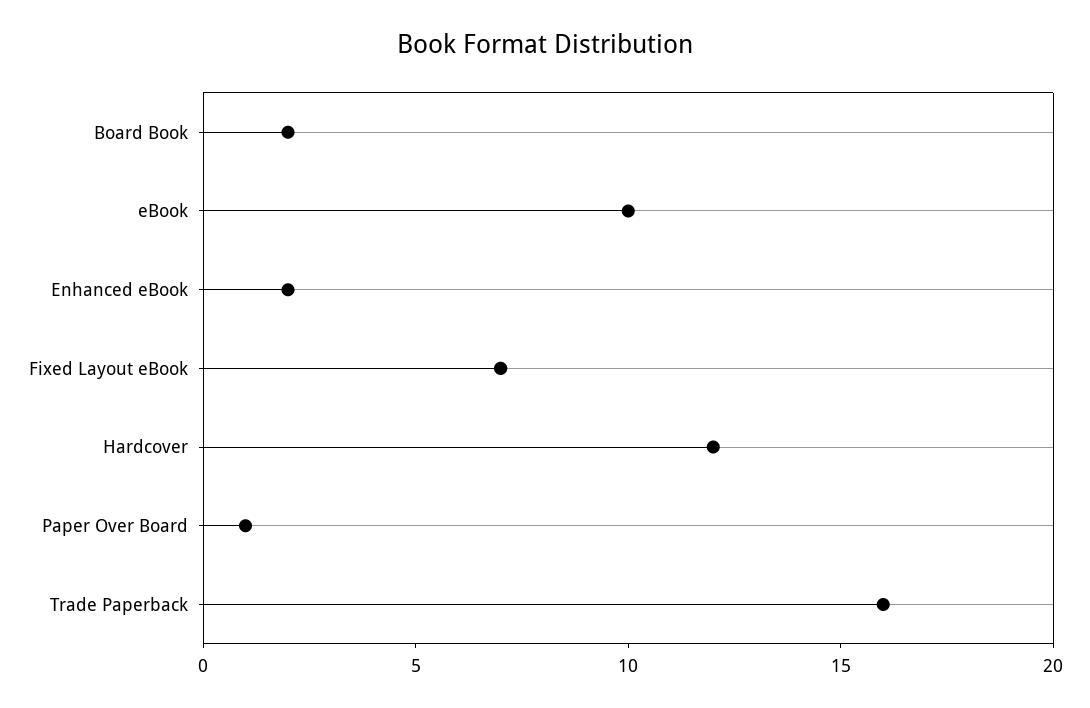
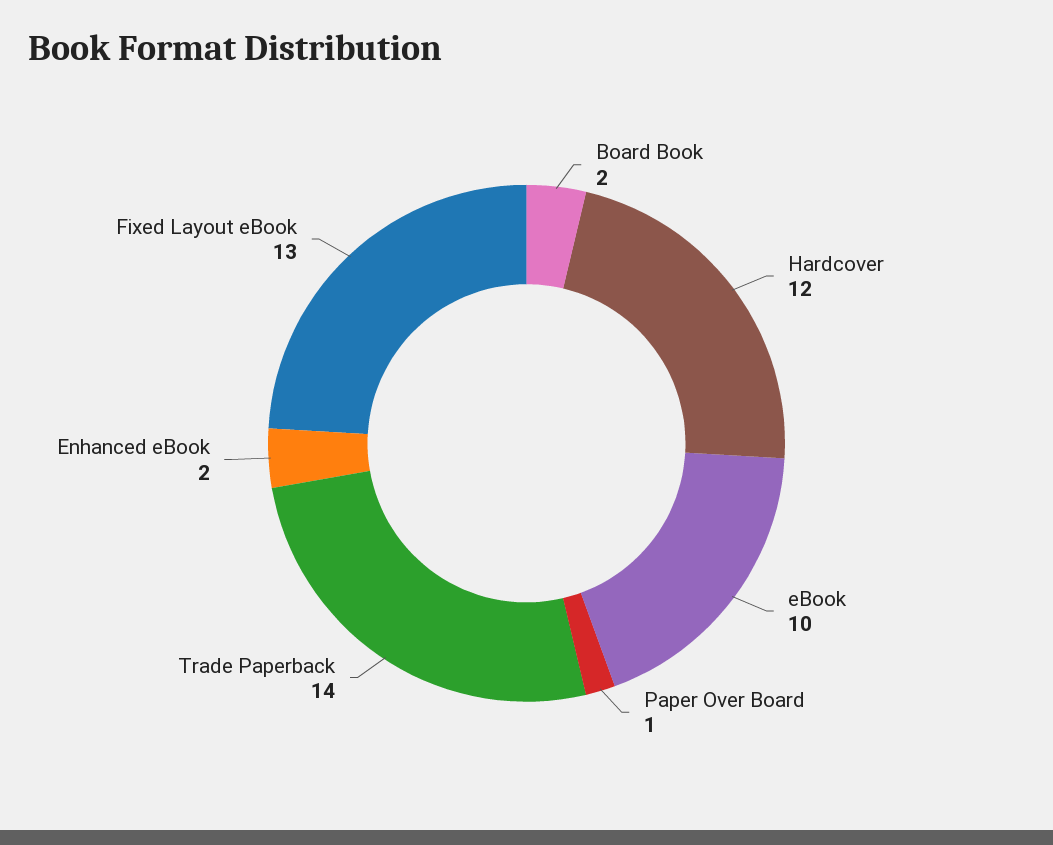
Fixed Layout eBook: 7 -> 13
Trade Paperback: 16 -> 14

